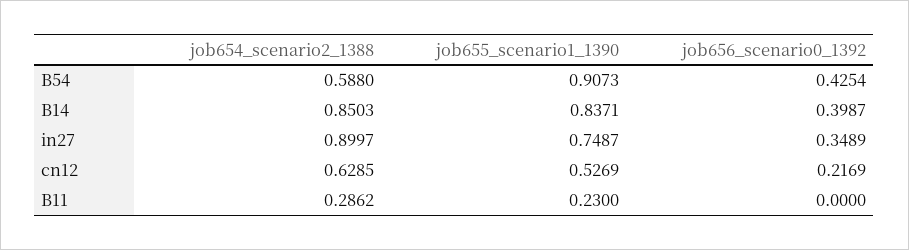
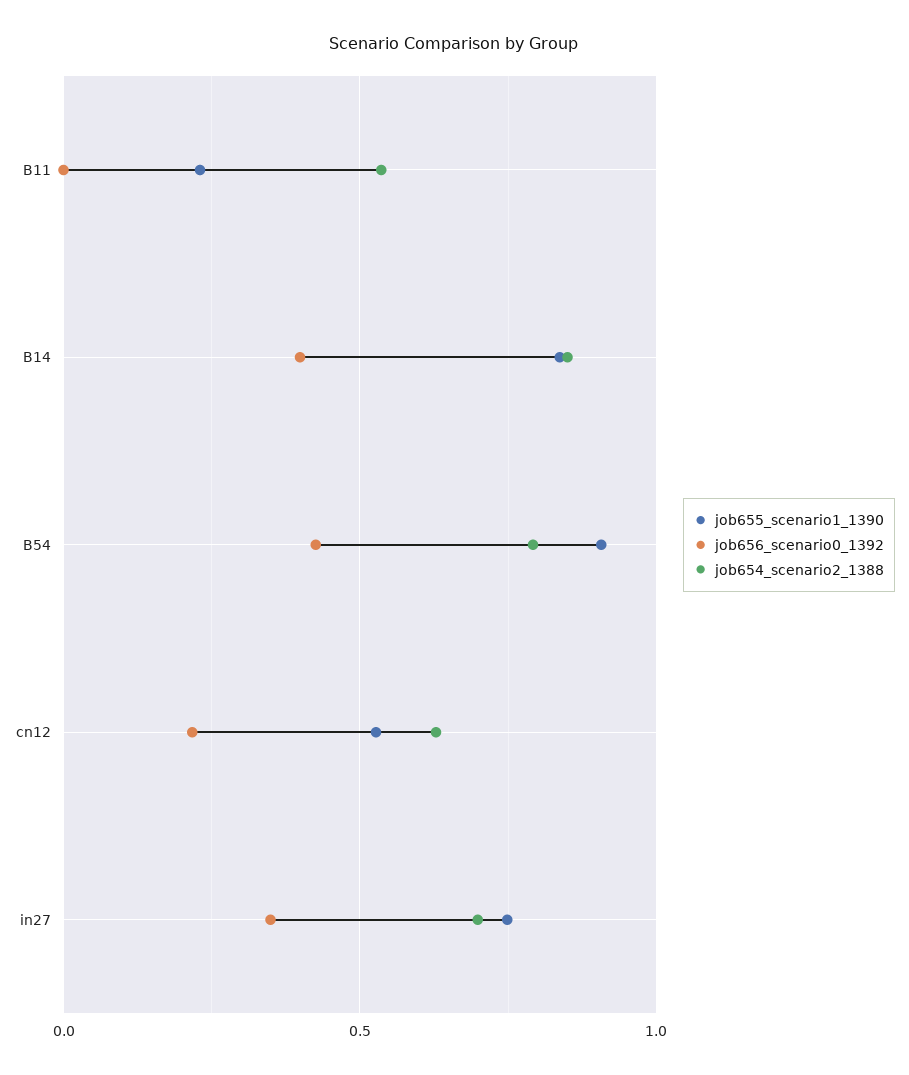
job654_scenario2_1388, B54: 0.588 -> 0.8
job654_scenario2_1388, in27: 0.8997 -> 0.7
job654_scenario2_1388, B11: 0.2862 -> 0.55

